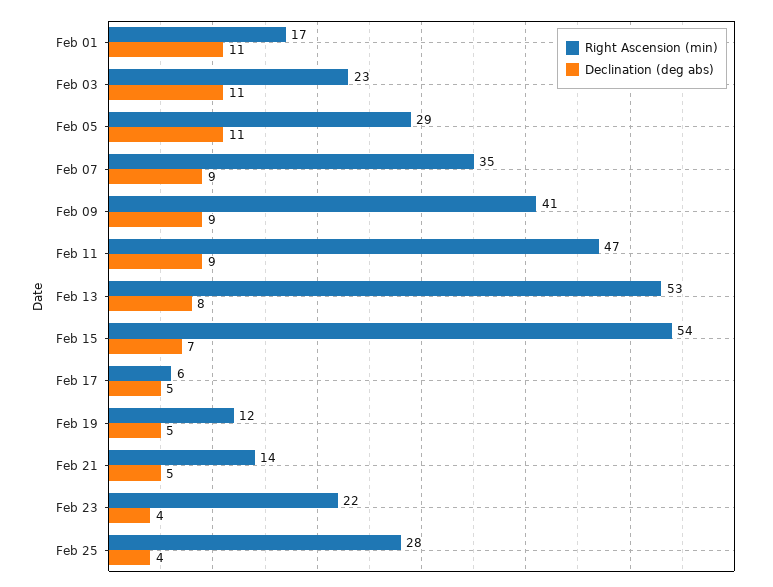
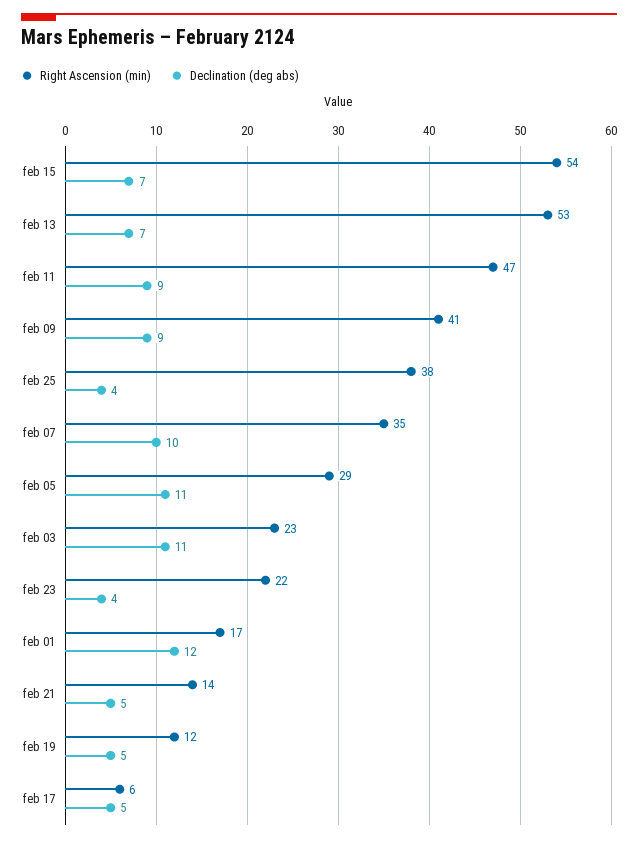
Declination (deg abs), Feb 01: 11 -> 12
Declination (deg abs), Feb 07: 9 -> 10
Declination (deg abs), Feb 13: 8 -> 7
Right Ascension (min), Feb 25: 28 -> 38

